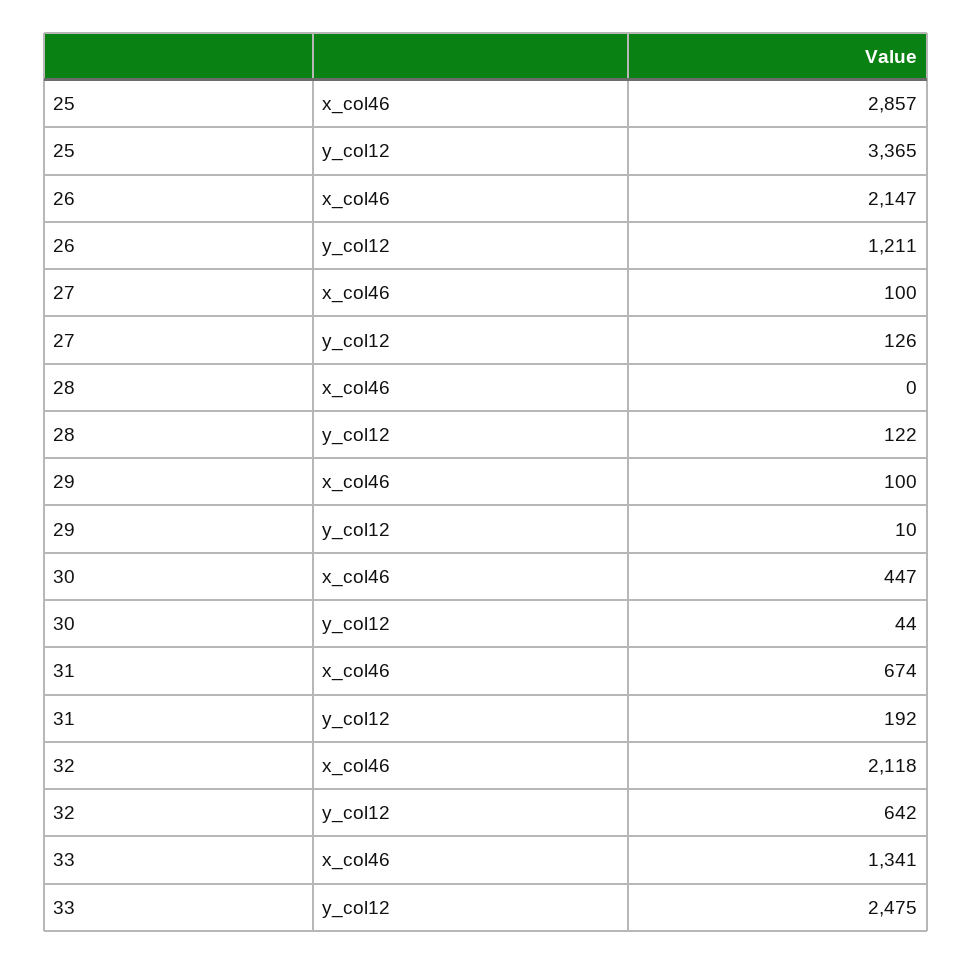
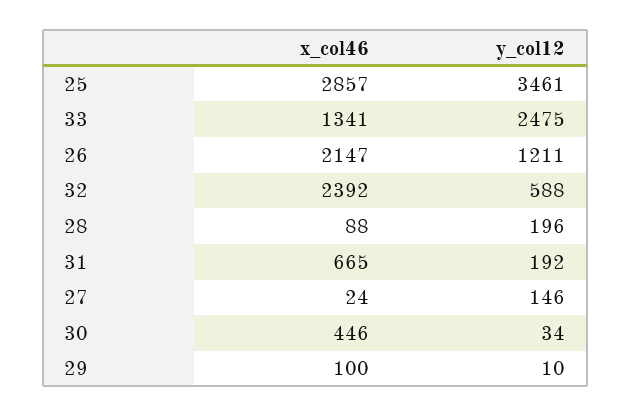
25, y_col12: 3365 -> 3461
27, x_col46: 100 -> 24
27, y_col12: 126 -> 146
28, x_col46: 0 -> 88
28, y_col12: 122 -> 196
30, x_col46: 447 -> 446
30, y_col12: 44 -> 34
31, x_col46: 674 -> 665
32, x_col46: 2118 -> 2392
32, y_col12: 642 -> 588

